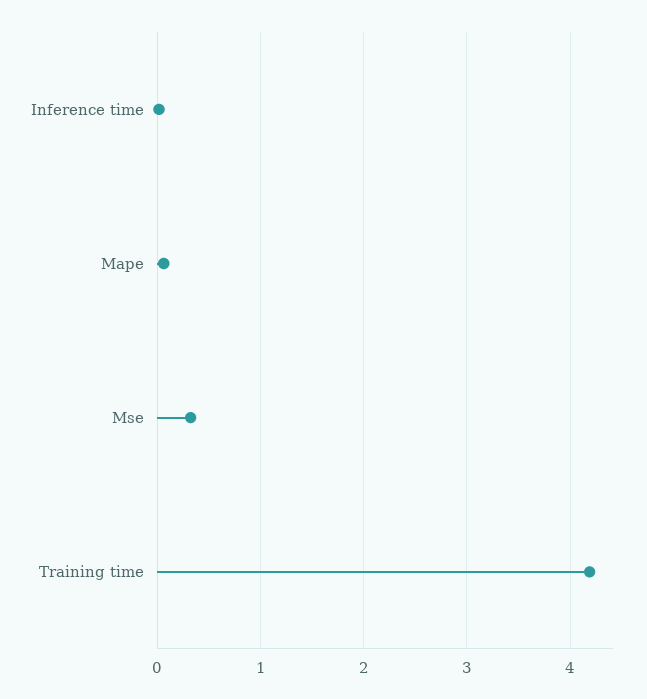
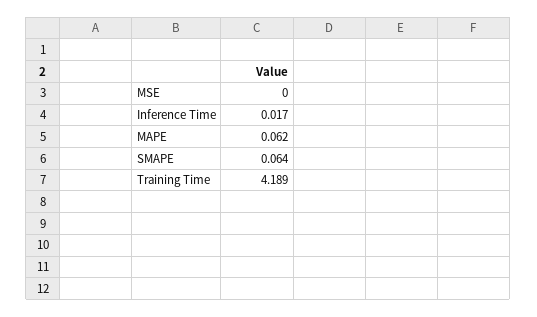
Mse: 0.3 -> 0
SMAPE: none -> 0.064

